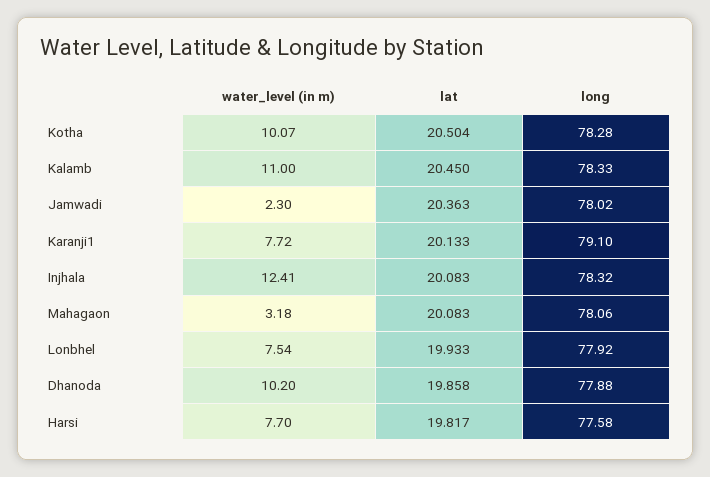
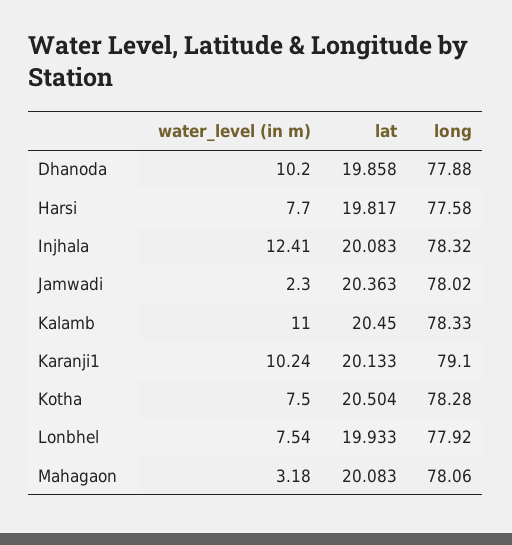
water_level (in m), Kotha: 10.07 -> 7.5
water_level (in m), Karanji1: 7.72 -> 10.24

